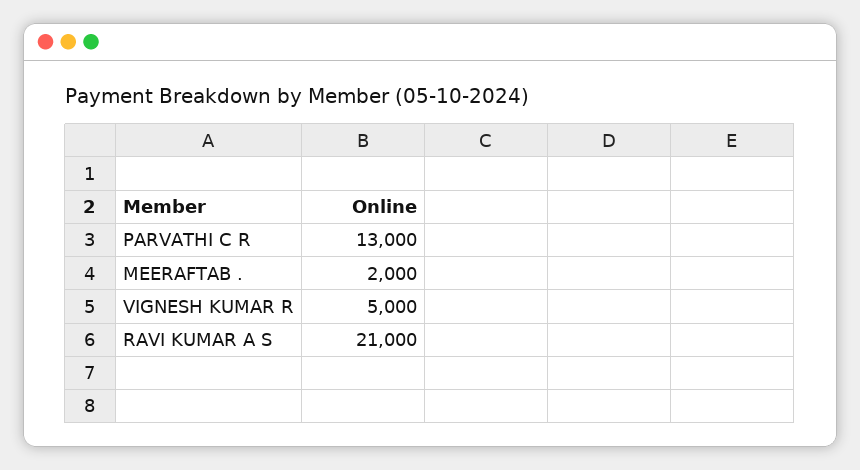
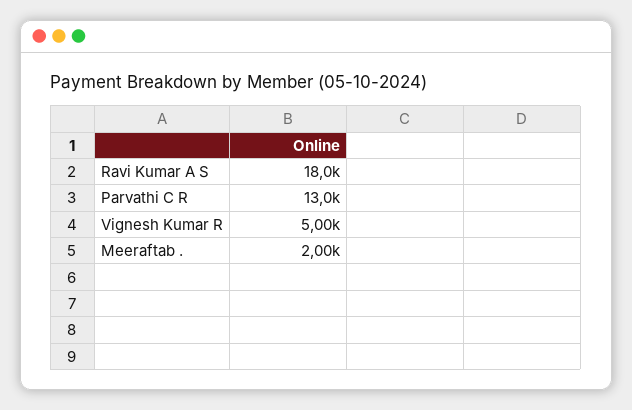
RAVI KUMAR A S: 21000 -> 18000

